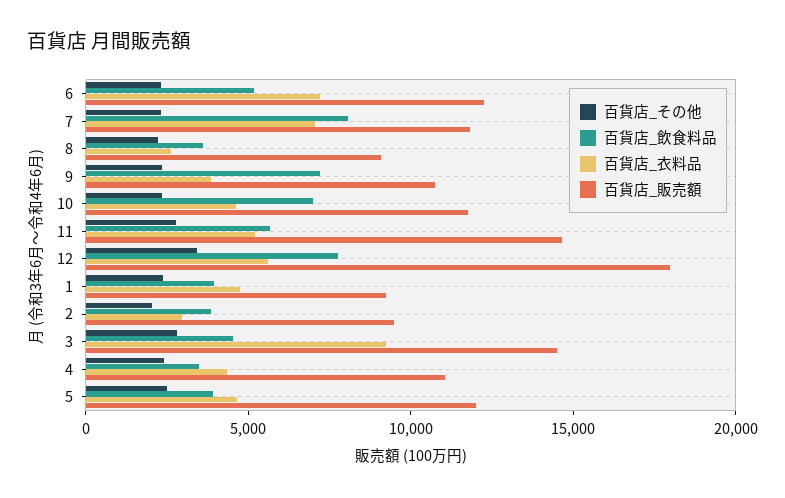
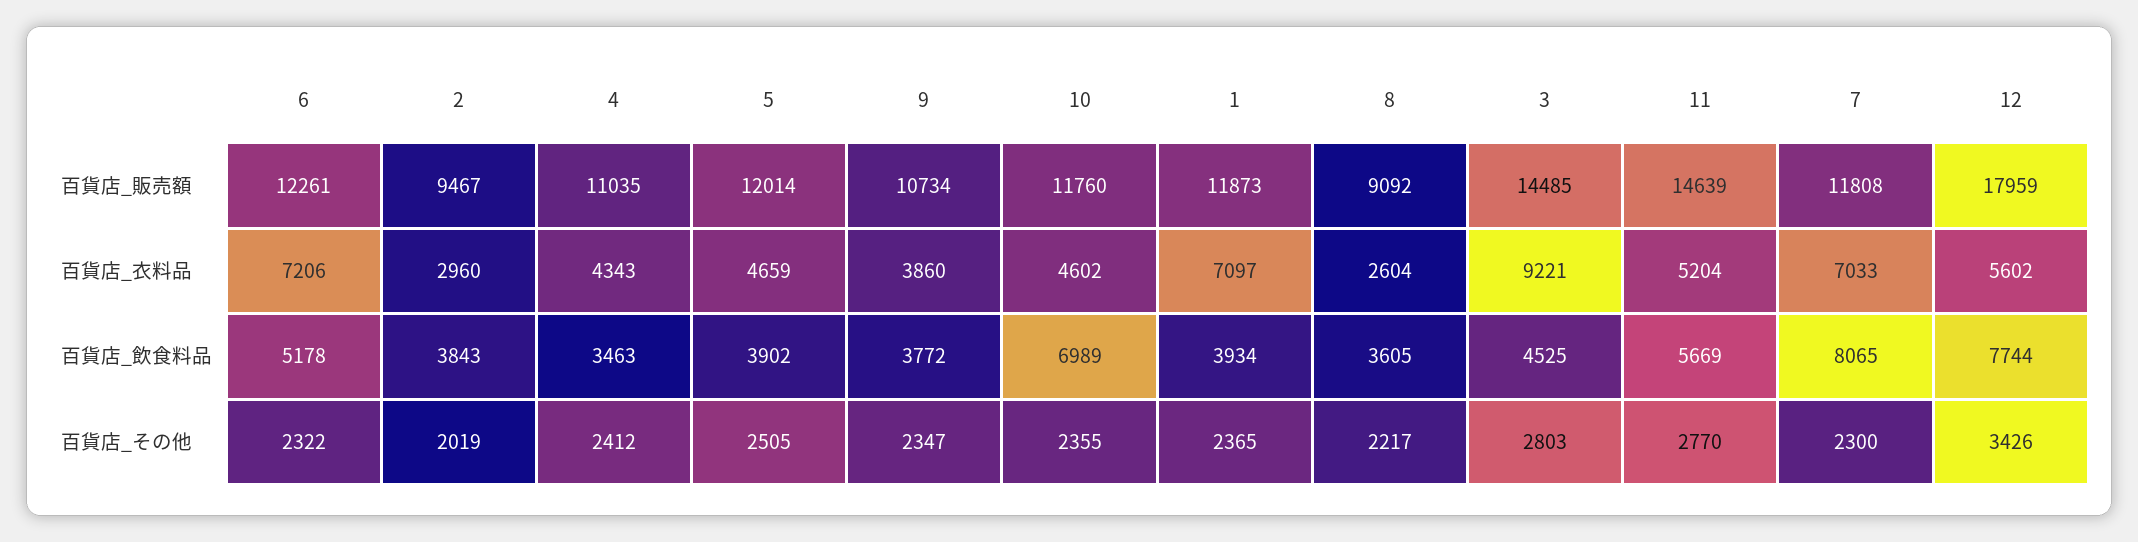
百貨店_飲食料品, 9: 7000 -> 3772
百貨店_衣料品, 1: 5000 -> 7097
百貨店_販売額, 1: 9000 -> 11873

